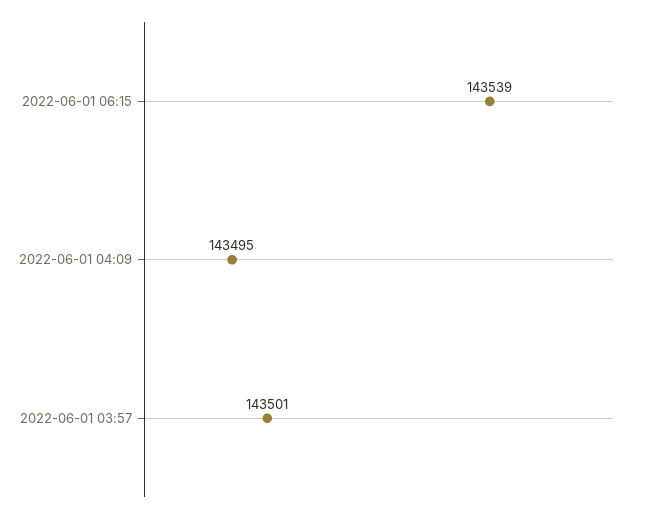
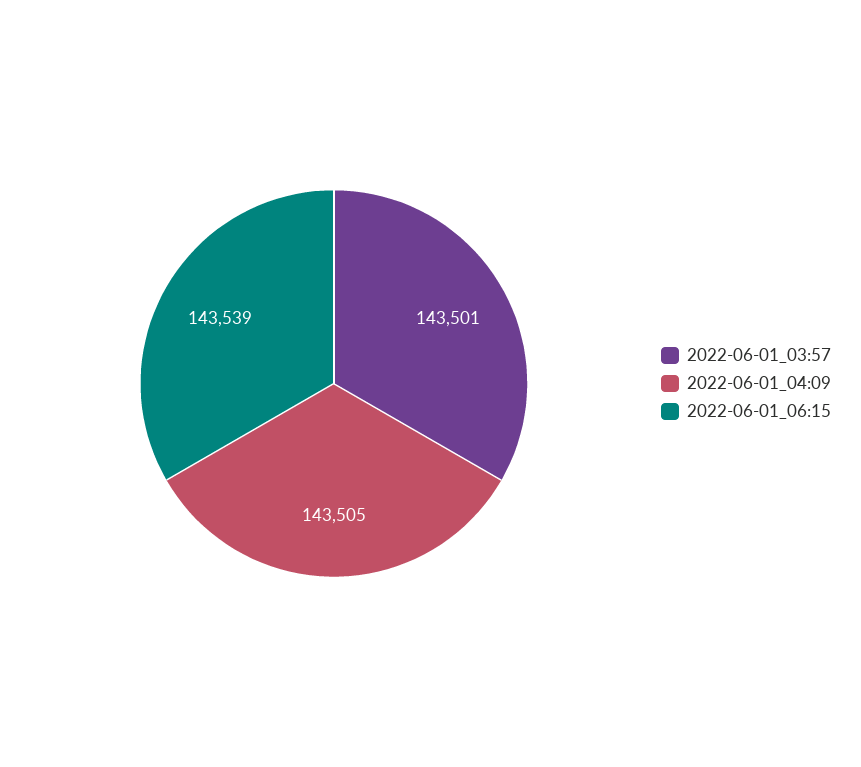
2022-06-01 04:09: 143495 -> 143505

